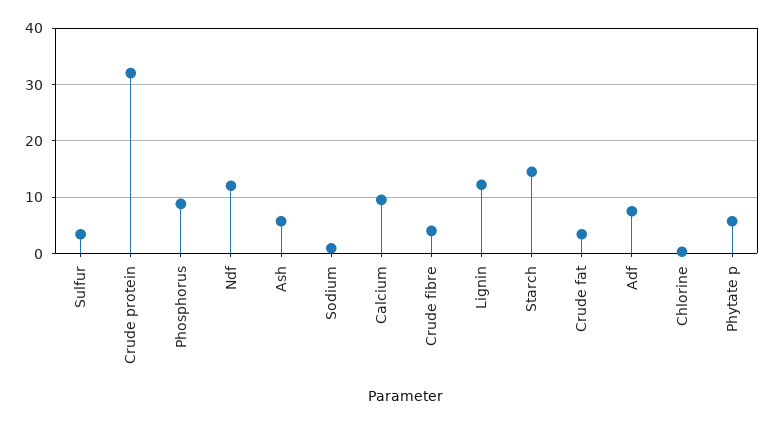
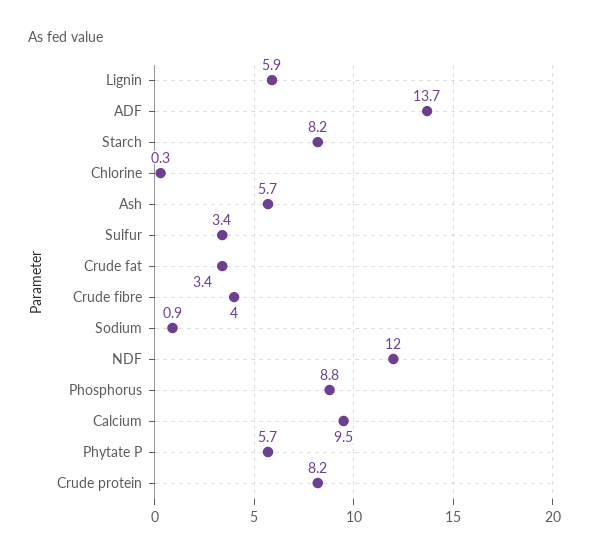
Crude protein: 32 -> 8.2
Lignin: 12 -> 5.9
Starch: 14 -> 8.2
Adf: 8 -> 13.7

